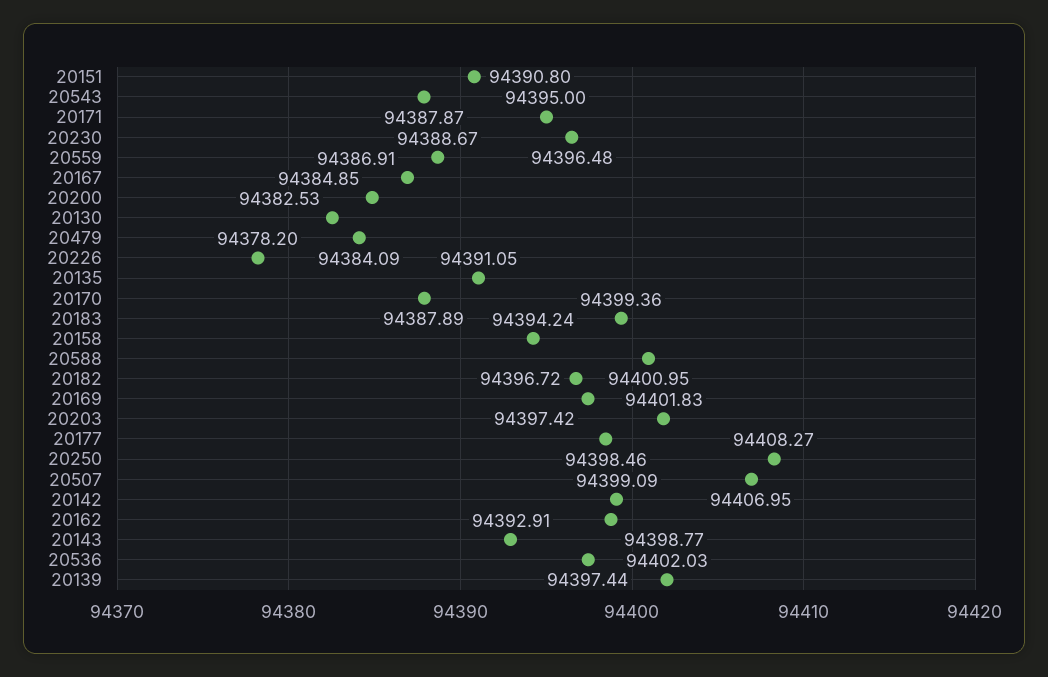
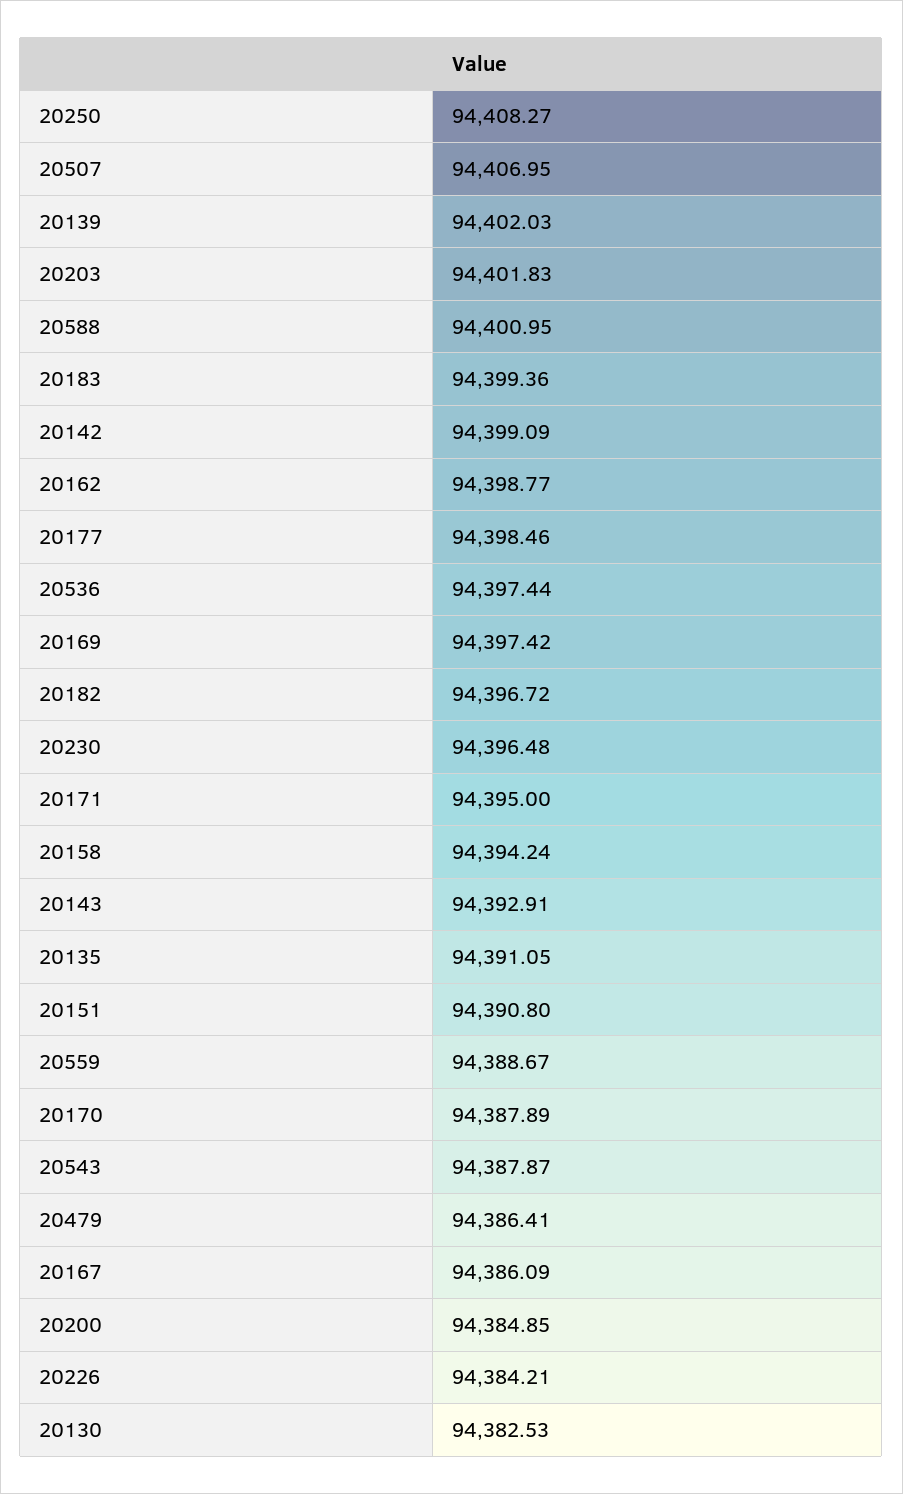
20167: 94386.91 -> 94386.09
20479: 94384.09 -> 94386.41
20226: 94378.2 -> 94384.21

